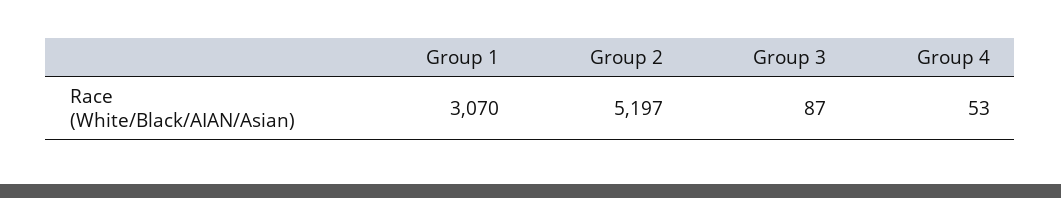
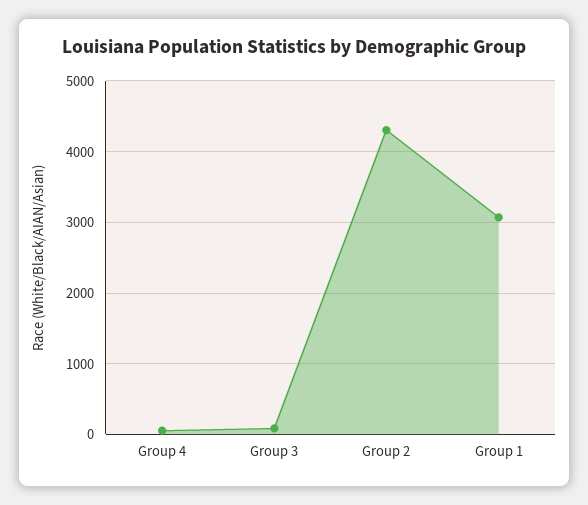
Group 2: 5197 -> 4300

